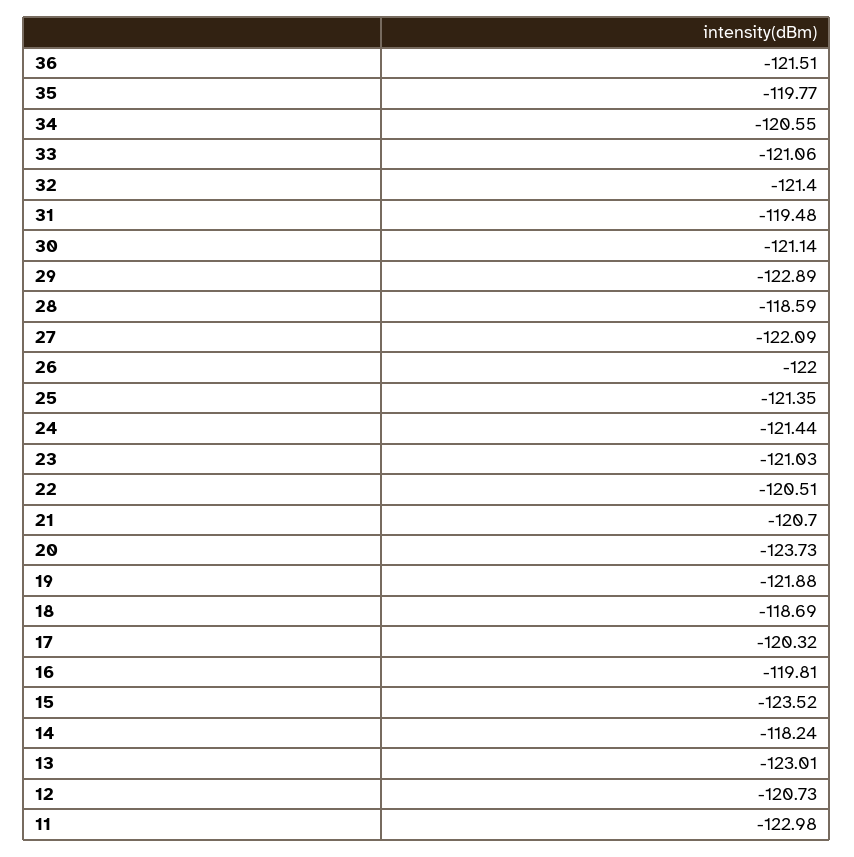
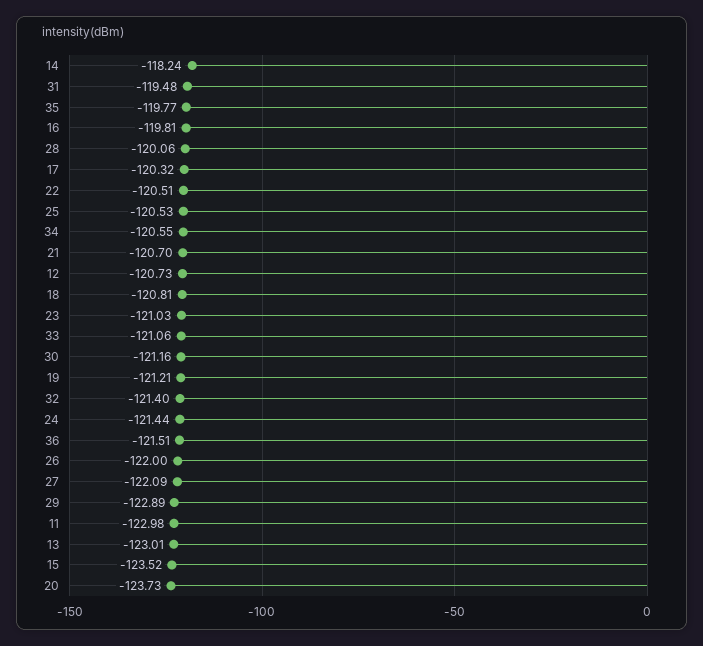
30: -121.14 -> -121.16
28: -118.59 -> -120.06
25: -121.35 -> -120.53
19: -121.88 -> -121.21
18: -118.69 -> -120.81

